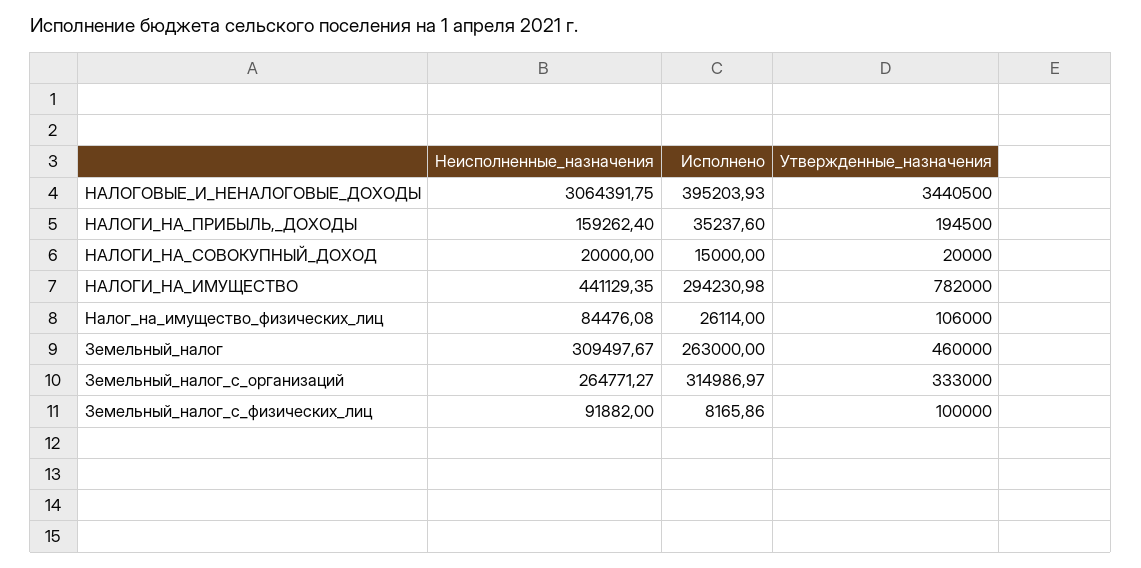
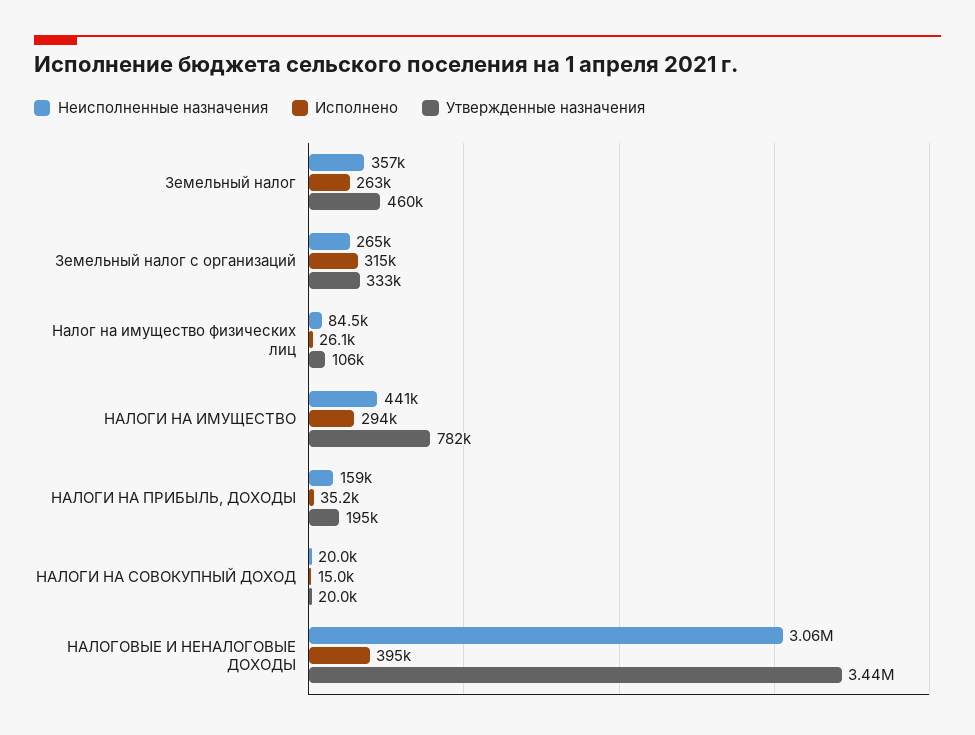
Неисполненные_назначения, Земельный_налог: 309497.67 -> 357000
Неисполненные_назначения, Земельный_налог_с_физических_лиц: 91882 -> none
Исполнено, Земельный_налог_с_физических_лиц: 8165.86 -> none
Утвержденные_назначения, Земельный_налог_с_физических_лиц: 100000 -> none

